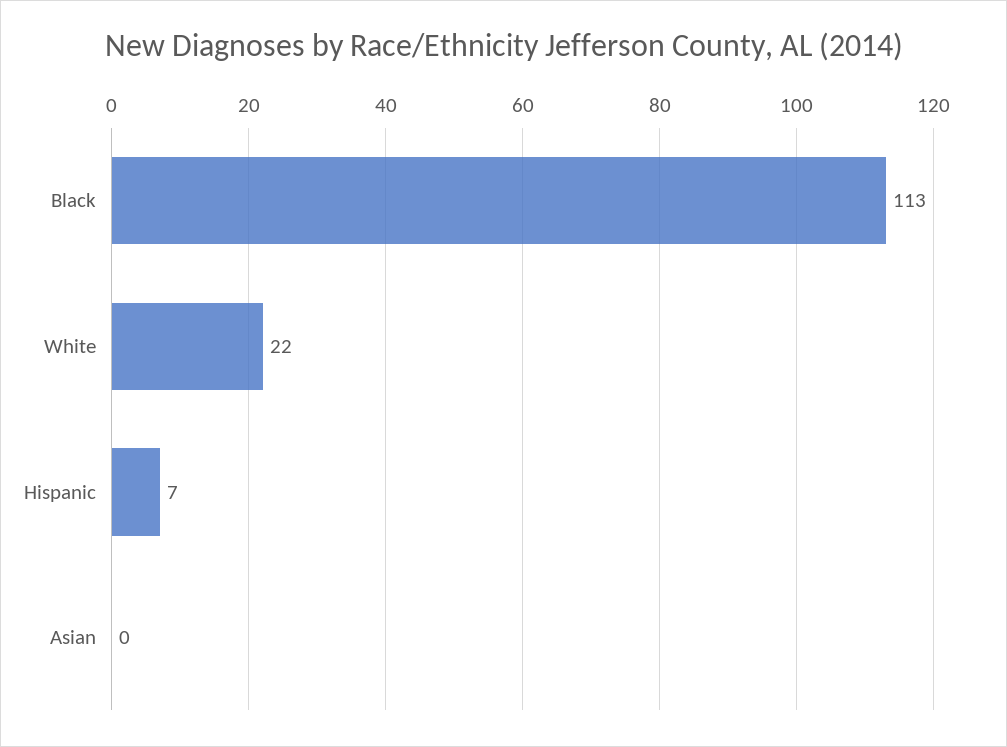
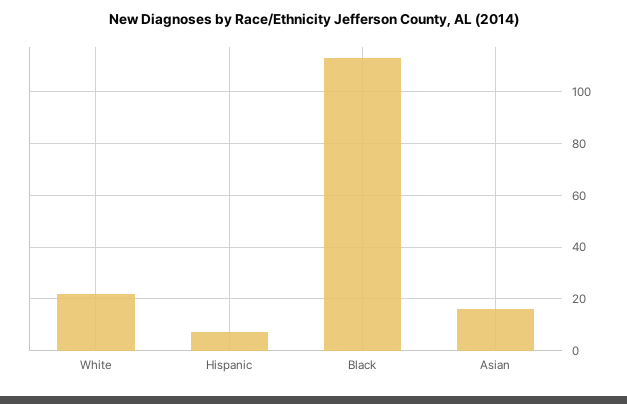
Asian: 0 -> 15

